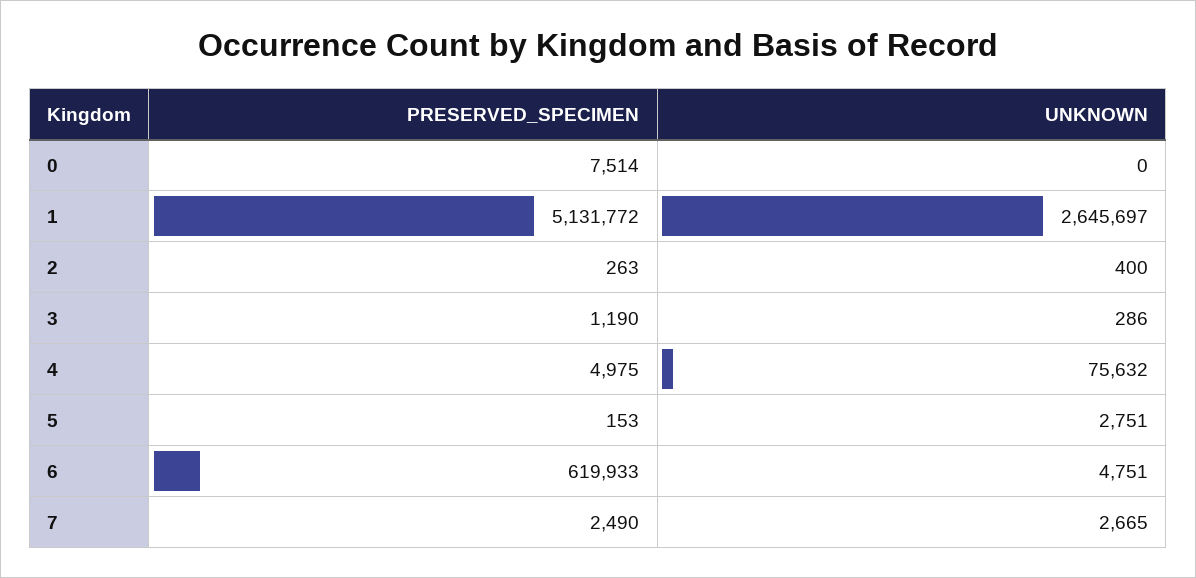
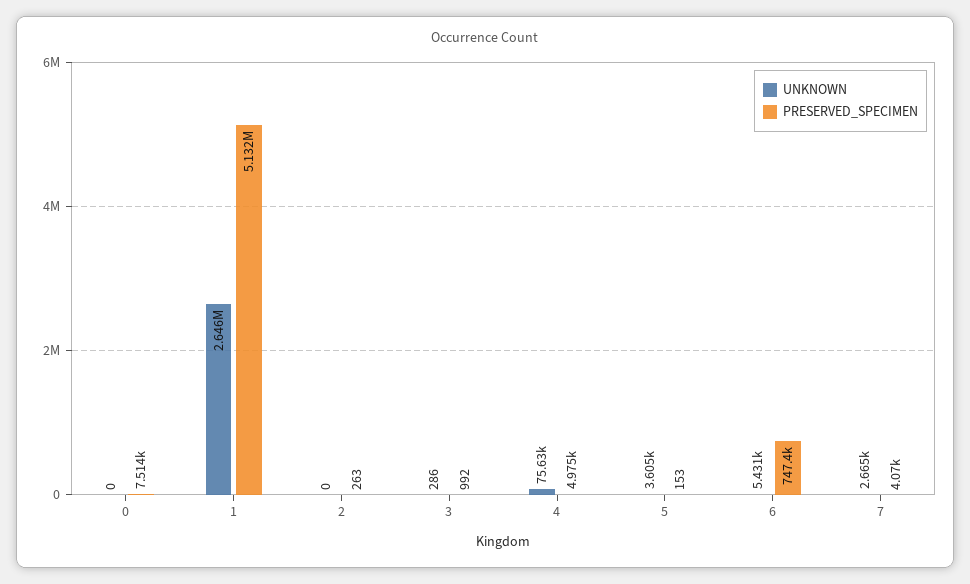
UNKNOWN, 2: 400 -> 0
PRESERVED_SPECIMEN, 3: 1190 -> 992
UNKNOWN, 5: 2751 -> 3605
PRESERVED_SPECIMEN, 6: 619933 -> 747400
UNKNOWN, 6: 4751 -> 5431
PRESERVED_SPECIMEN, 7: 2490 -> 4070

